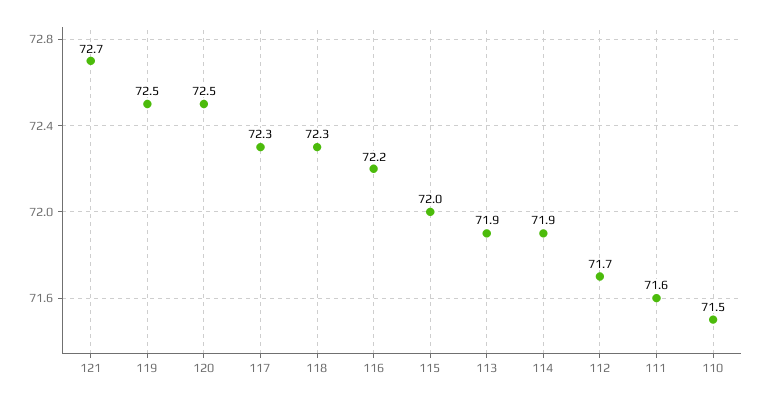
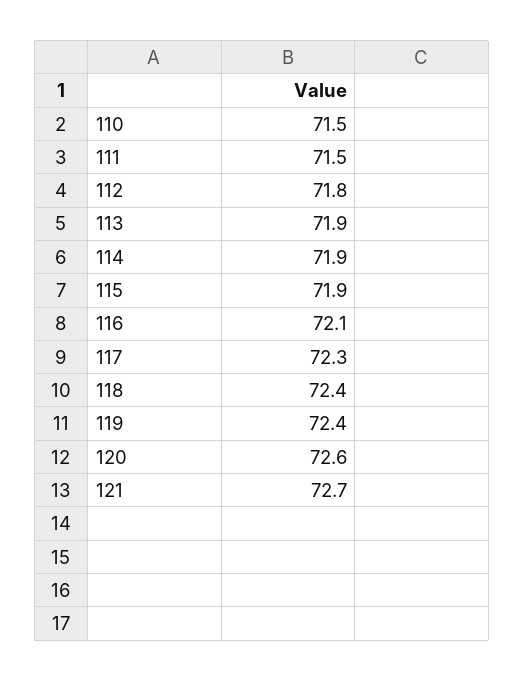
119: 72.5 -> 72.4
120: 72.5 -> 72.6
118: 72.3 -> 72.4
116: 72.2 -> 72.1
115: 72 -> 71.9
112: 71.7 -> 71.8
111: 71.6 -> 71.5

